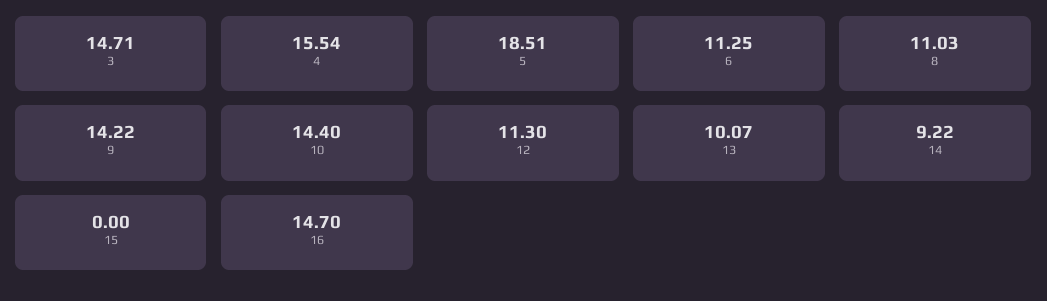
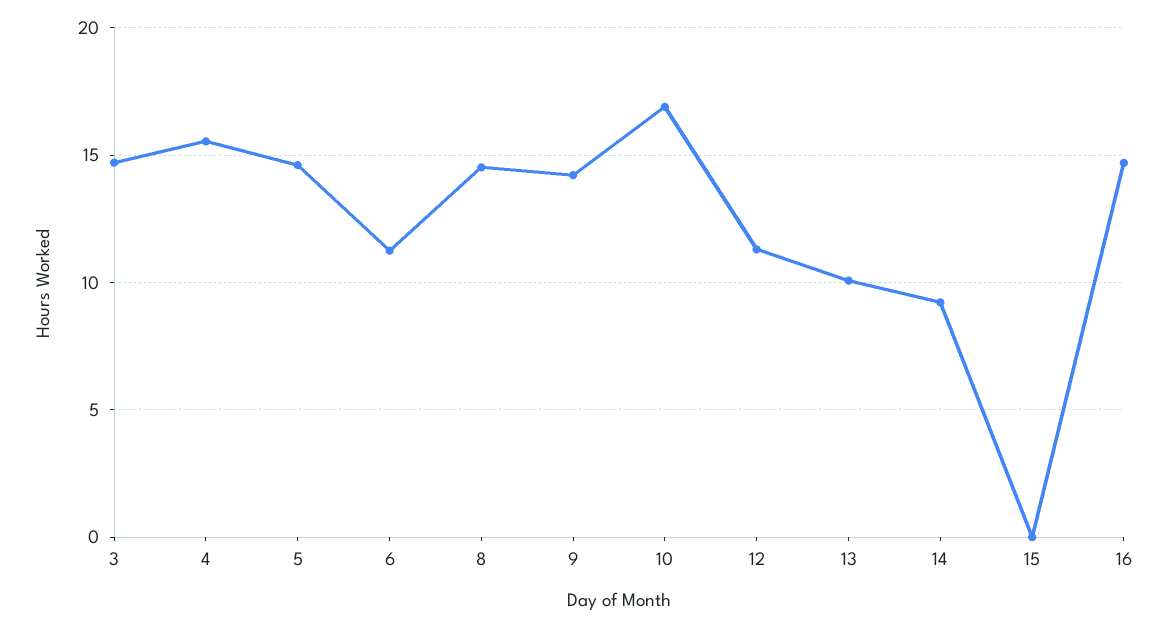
5: 18.51 -> 14.5
8: 11.03 -> 14.5
10: 14.4 -> 17

